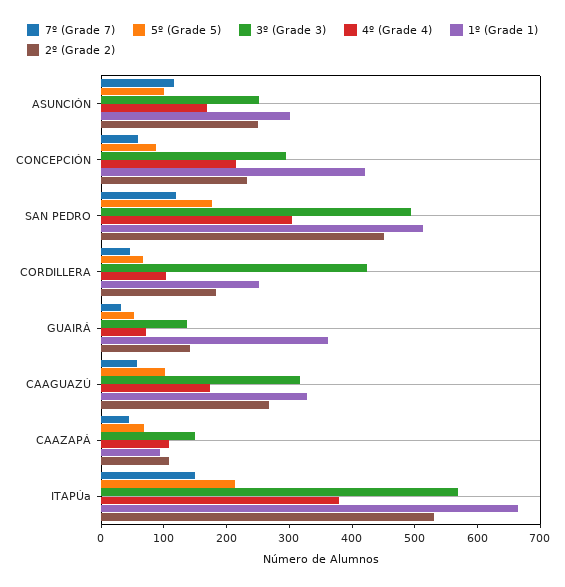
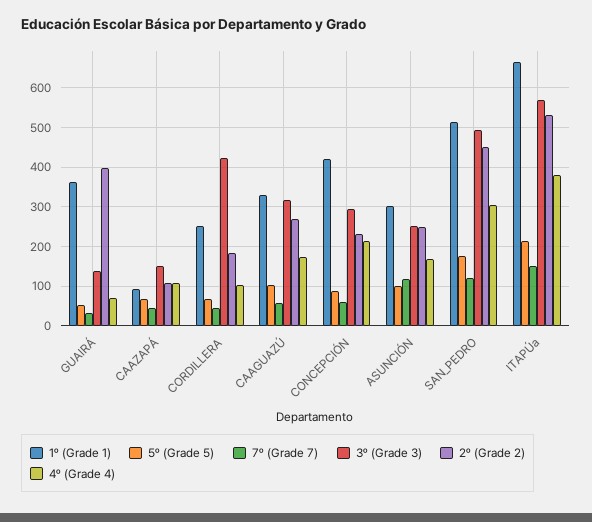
2º (Grade 2), GUAIRÁ: 140 -> 400

